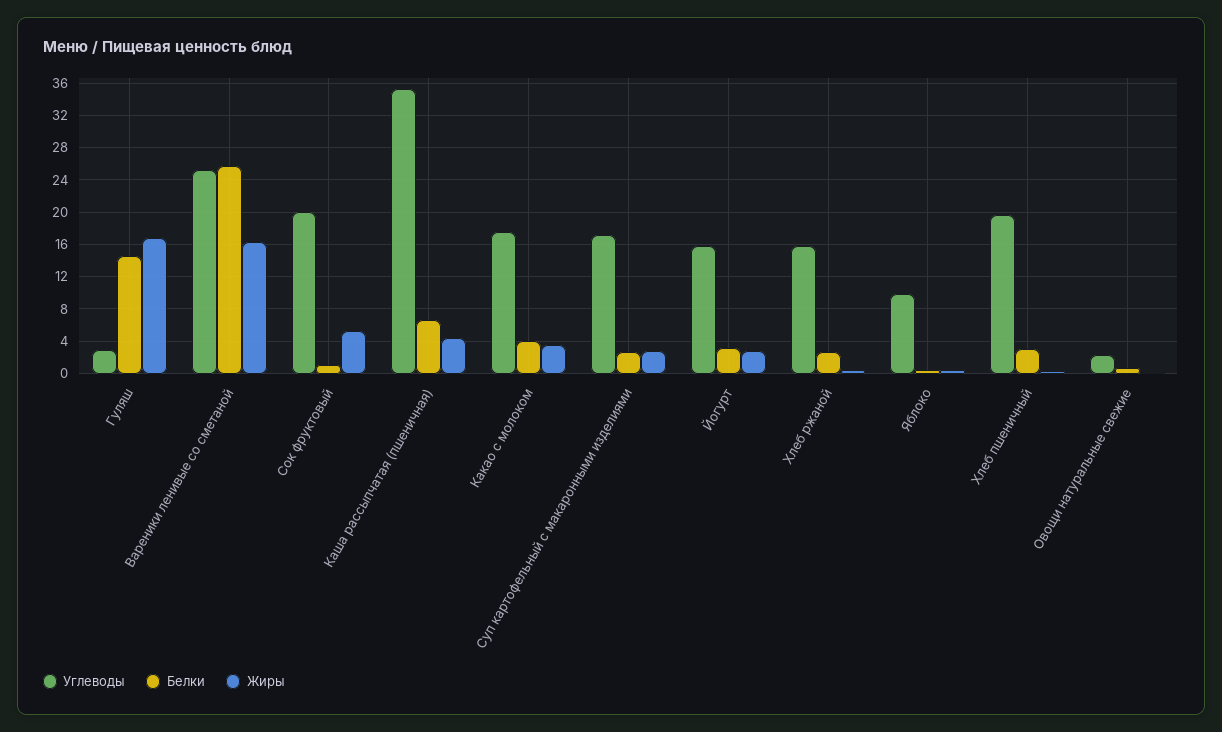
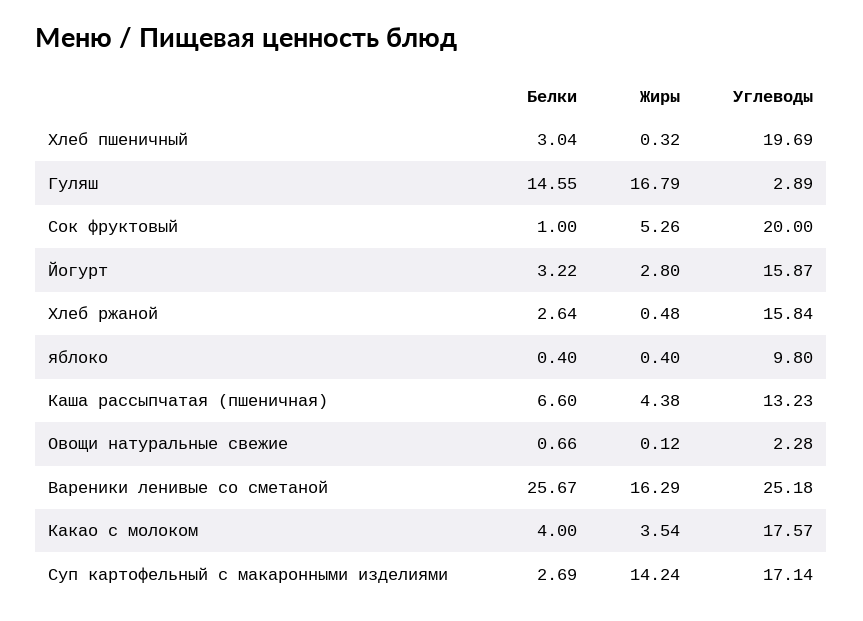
Углеводы, Каша рассыпчатая (пшеничная): 35 -> 13.23
Жиры, Суп картофельный с макаронными изделиями: 3 -> 14.24

